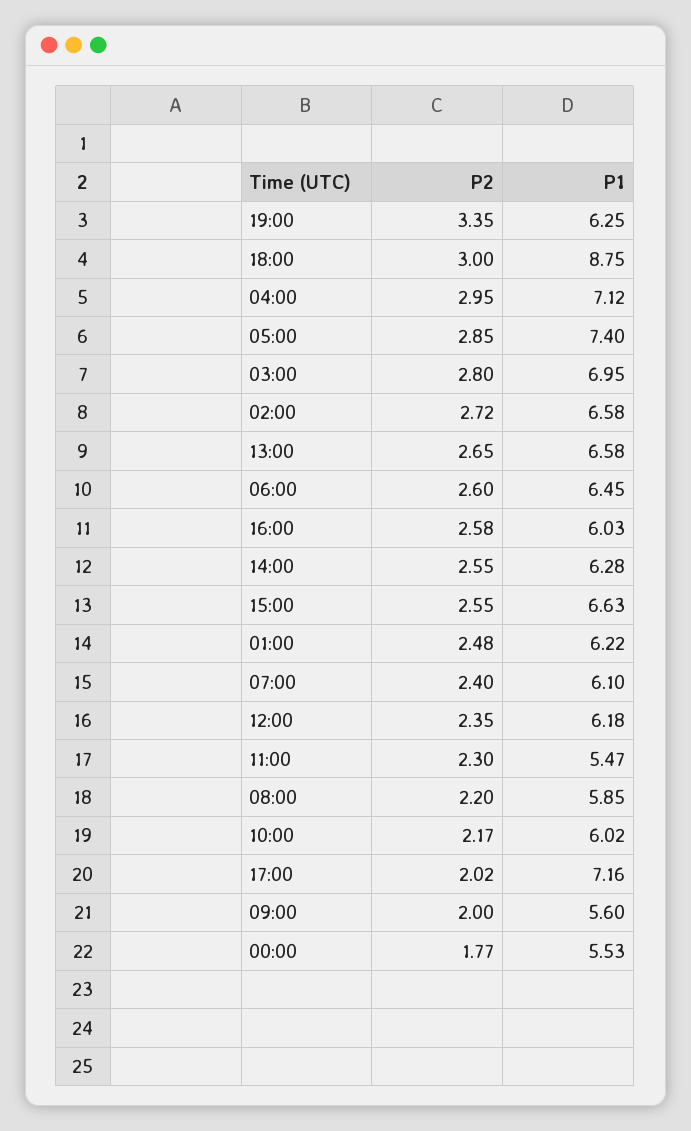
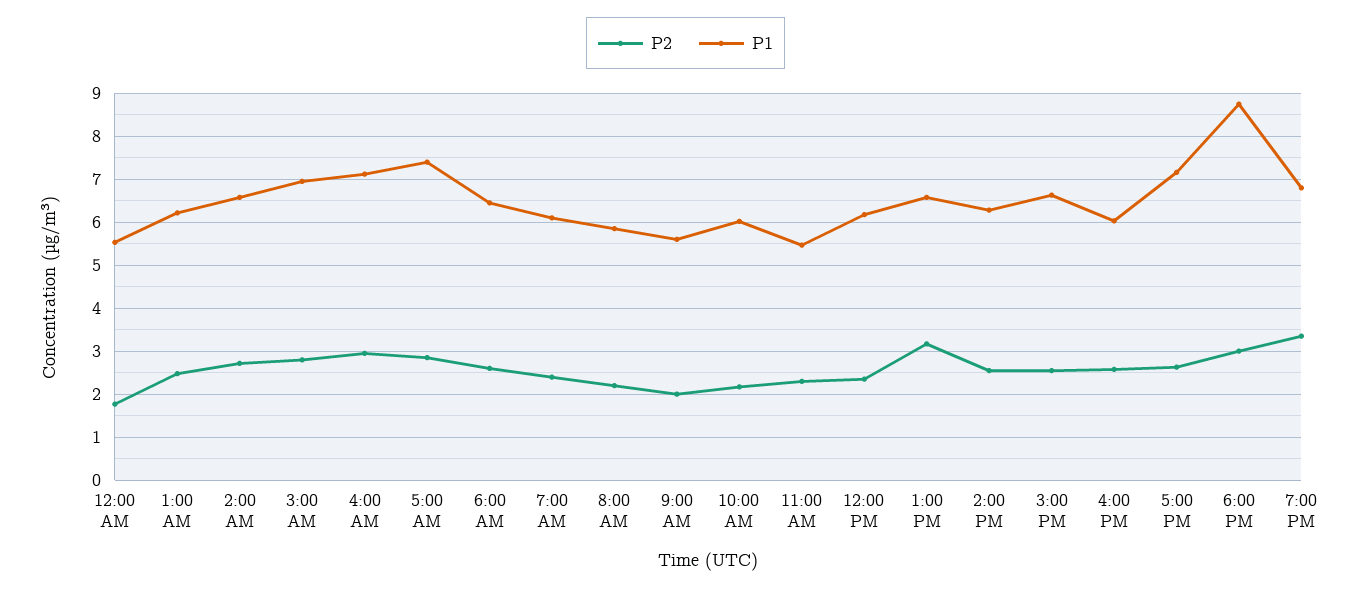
P1, 19:00: 6.25 -> 6.8
P2, 13:00: 2.65 -> 3.2
P2, 17:00: 2.02 -> 2.6

